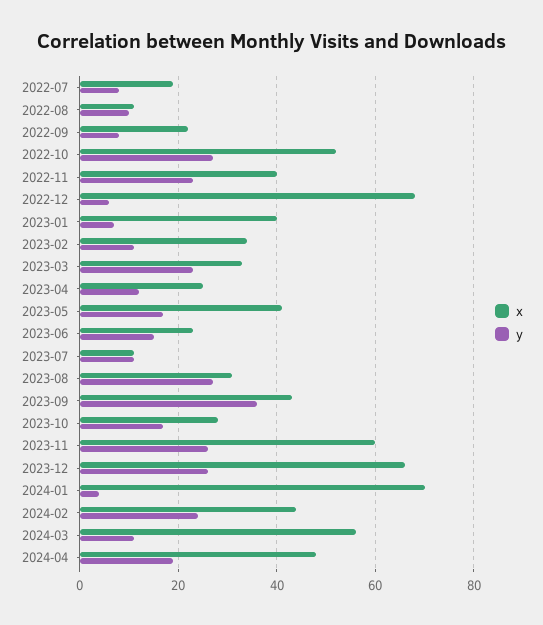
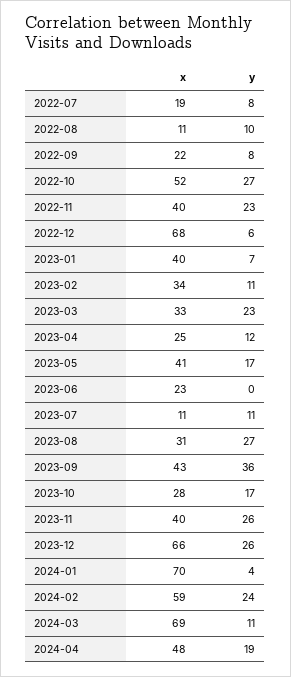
y, 2023-06: 15 -> 0
x, 2023-11: 60 -> 40
x, 2024-02: 45 -> 59
x, 2024-03: 55 -> 69

